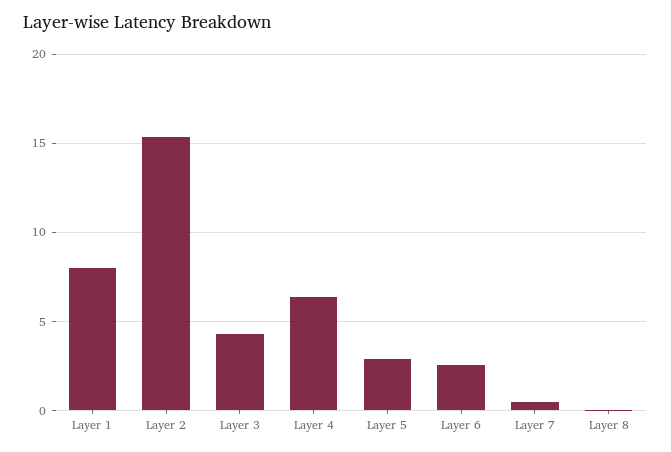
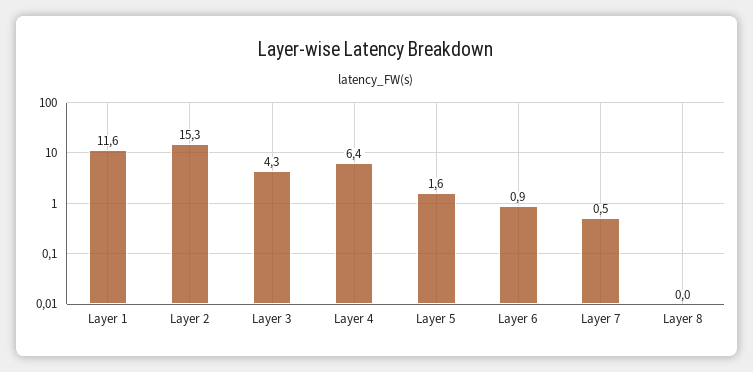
Layer 1: 8 -> 11.6
Layer 5: 3 -> 1.6
Layer 6: 2.5 -> 0.9

